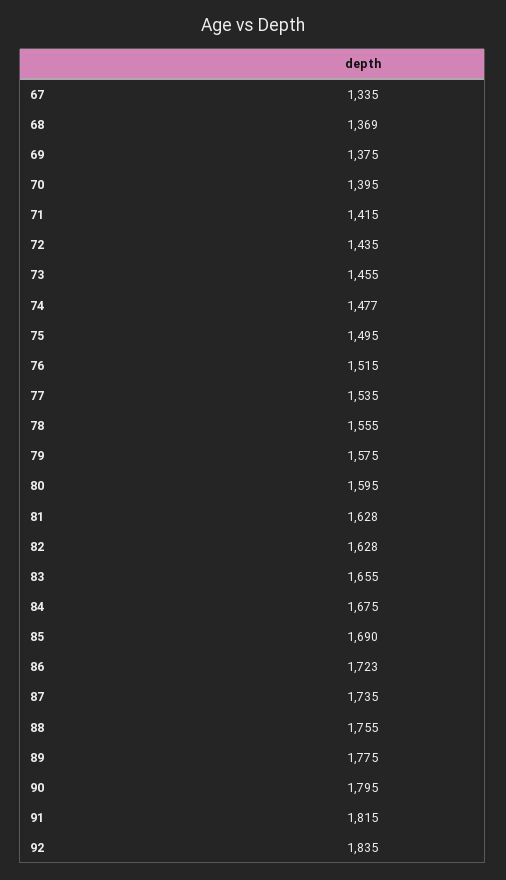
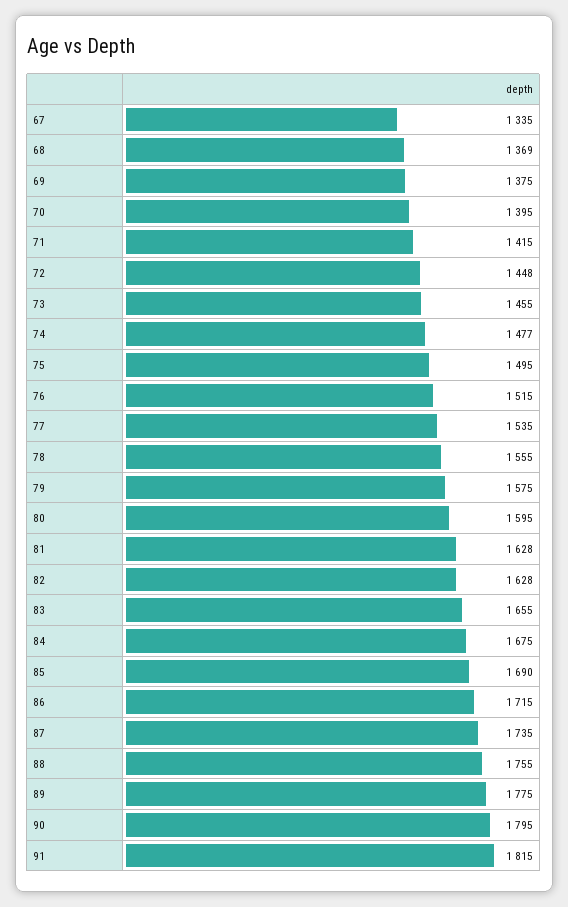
72: 1435 -> 1448
86: 1723 -> 1715
92: 1835 -> none

